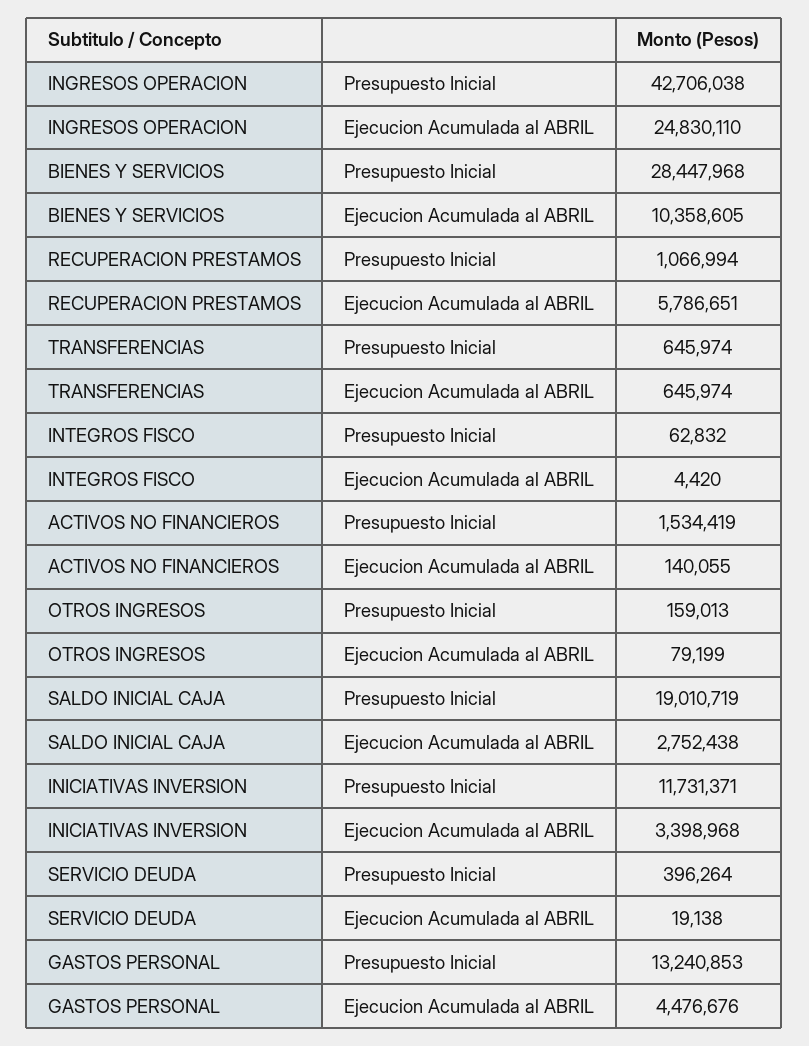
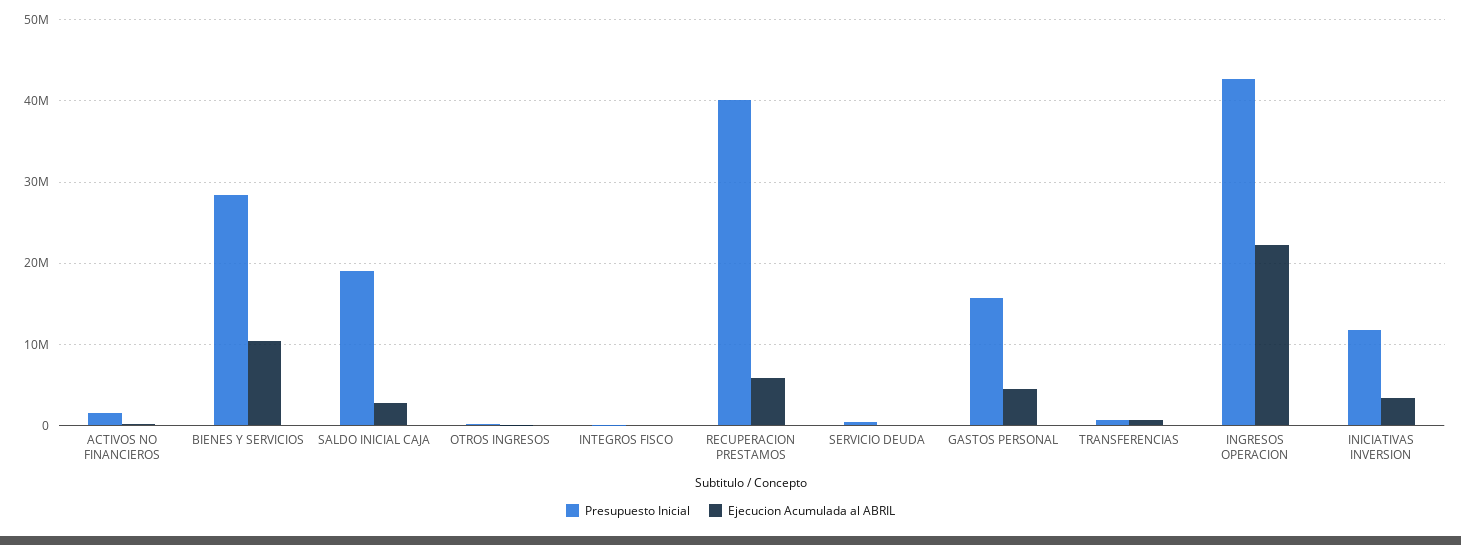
Ejecucion Acumulada al ABRIL, INGRESOS OPERACION: 24830110 -> 22000000
Presupuesto Inicial, RECUPERACION PRESTAMOS: 1066994 -> 40000000
Presupuesto Inicial, GASTOS PERSONAL: 13240853 -> 16000000

